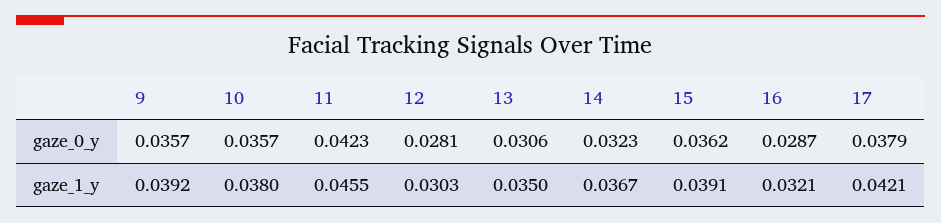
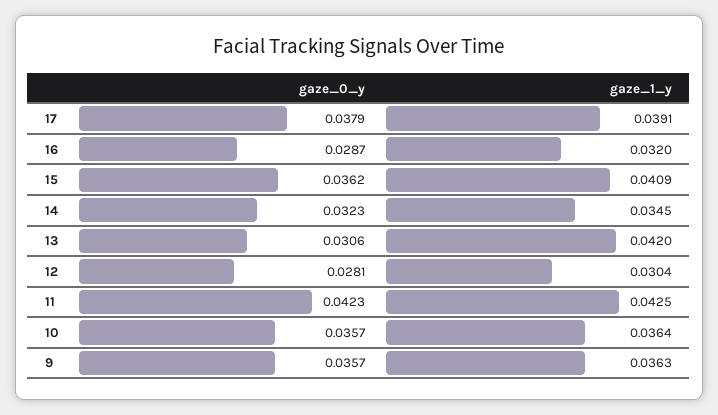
9, gaze_1_y: 0.0392 -> 0.0363
10, gaze_1_y: 0.038 -> 0.0364
11, gaze_1_y: 0.0455 -> 0.0425
12, gaze_1_y: 0.0303 -> 0.0304
13, gaze_1_y: 0.035 -> 0.042
14, gaze_1_y: 0.0367 -> 0.0345
15, gaze_1_y: 0.0391 -> 0.0409
16, gaze_1_y: 0.0321 -> 0.032
17, gaze_1_y: 0.0421 -> 0.0391

